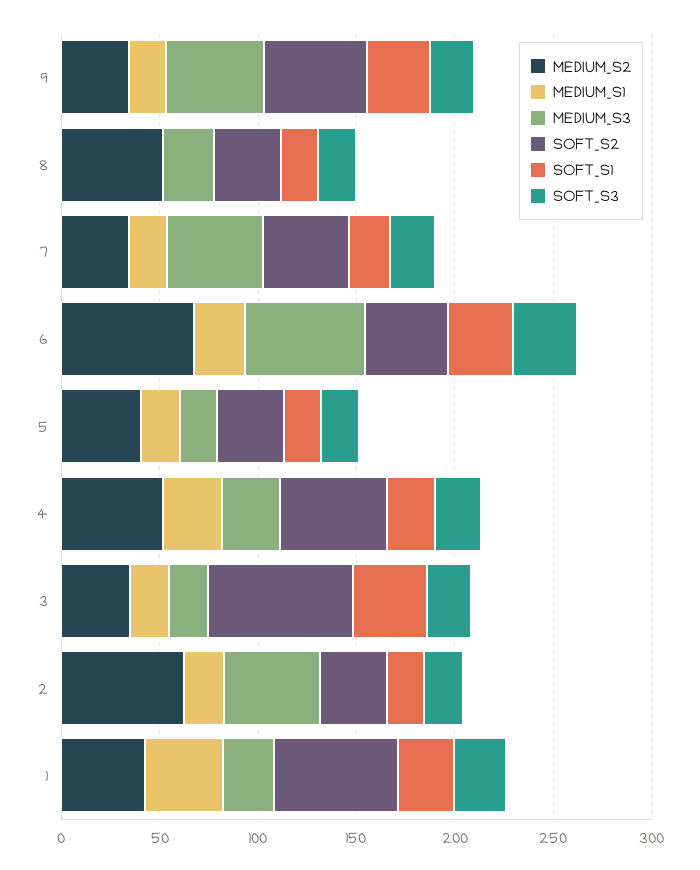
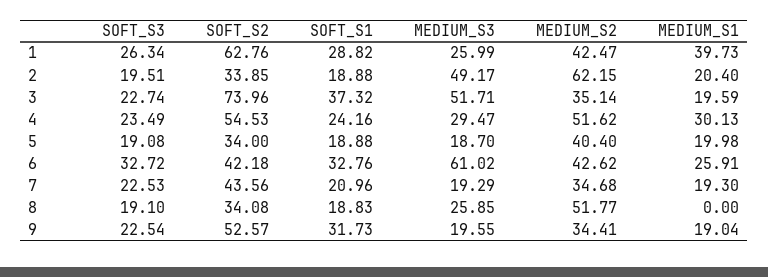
MEDIUM_S3, 9: 50 -> 19.55
MEDIUM_S3, 7: 50 -> 19.29
MEDIUM_S2, 6: 70 -> 42.62
MEDIUM_S3, 3: 20 -> 51.71

